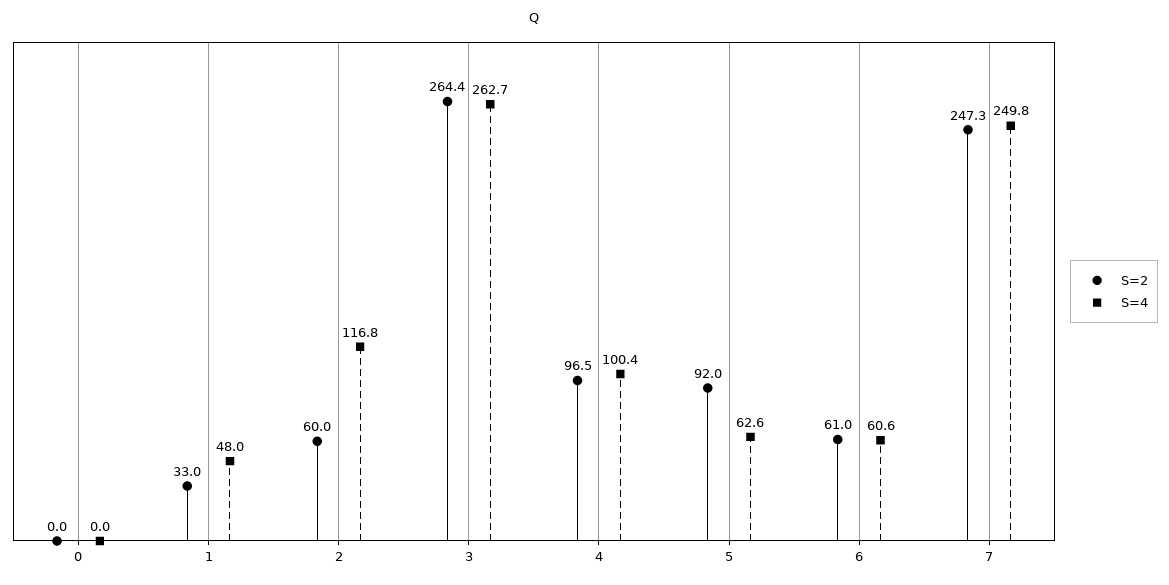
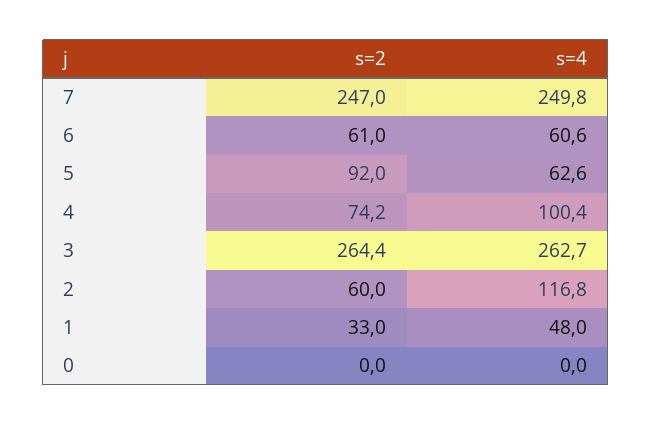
S=2, 4: 96.5 -> 74.2
S=2, 7: 247.3 -> 247

